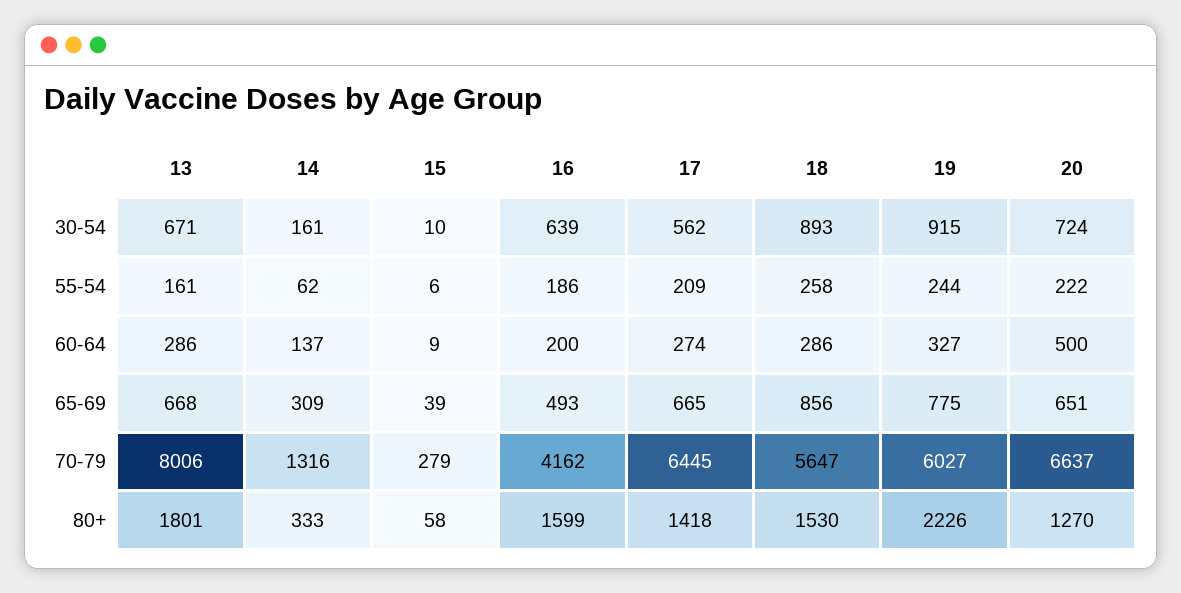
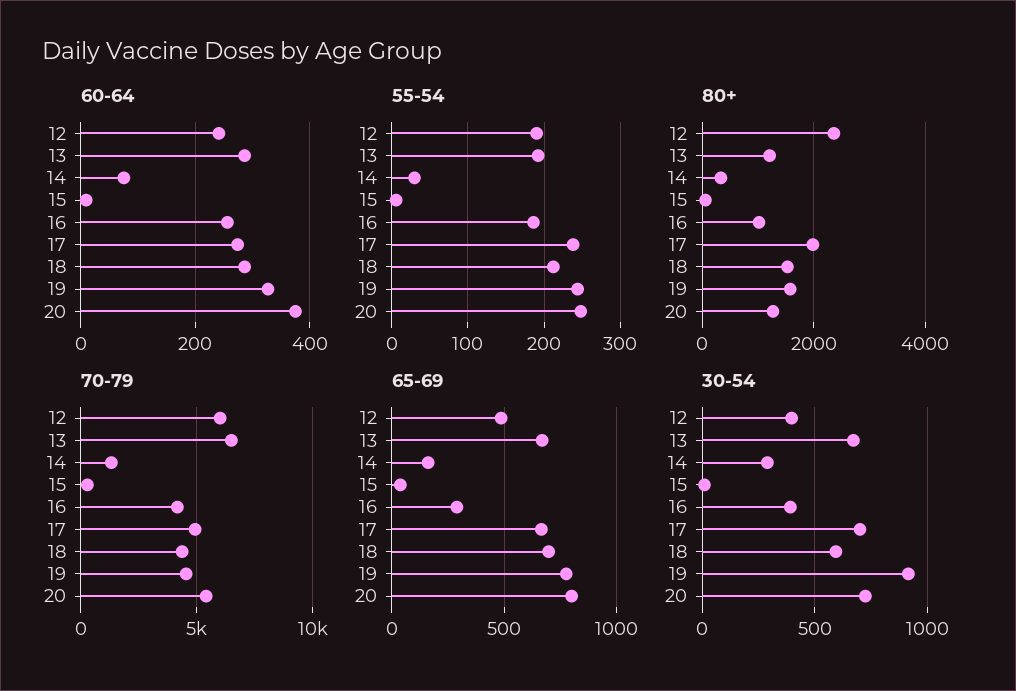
30-54, 14: 161 -> 300
30-54, 16: 639 -> 400
30-54, 17: 562 -> 700
30-54, 18: 893 -> 600
55-54, 13: 161 -> 190
55-54, 14: 62 -> 30
55-54, 17: 209 -> 240
55-54, 18: 258 -> 210
55-54, 20: 222 -> 250
60-64, 14: 137 -> 80
60-64, 16: 200 -> 260
60-64, 20: 500 -> 380
65-69, 14: 309 -> 150
65-69, 16: 493 -> 300
65-69, 18: 856 -> 700
65-69, 20: 651 -> 800
70-79, 13: 8006 -> 6500
70-79, 17: 6445 -> 5000
70-79, 18: 5647 -> 4500
70-79, 19: 6027 -> 4500
70-79, 20: 6637 -> 5500
80+, 13: 1801 -> 1200
80+, 16: 1599 -> 1000
80+, 17: 1418 -> 2000
80+, 19: 2226 -> 1600
60-64, 12: none -> 240
55-54, 12: none -> 190
80+, 12: none -> 2400
70-79, 12: none -> 6000
65-69, 12: none -> 500
30-54, 12: none -> 400

